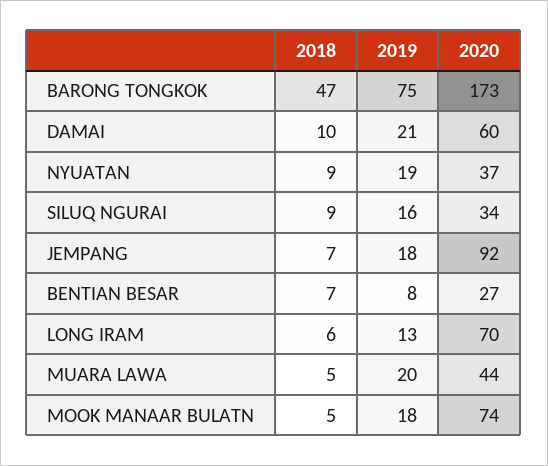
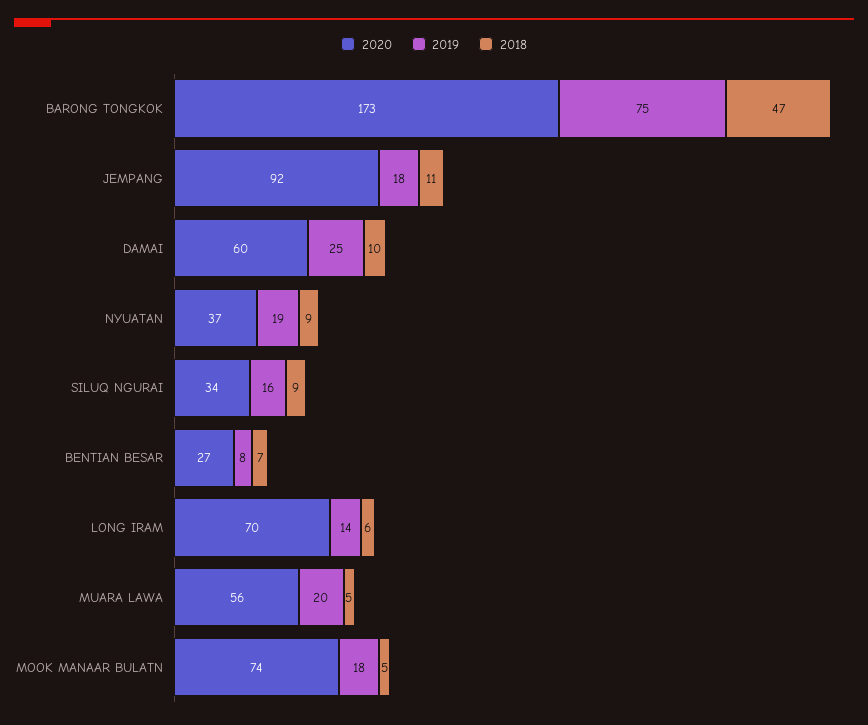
2019, DAMAI: 21 -> 25
2018, JEMPANG: 7 -> 11
2019, LONG IRAM: 13 -> 14
2020, MUARA LAWA: 44 -> 56

